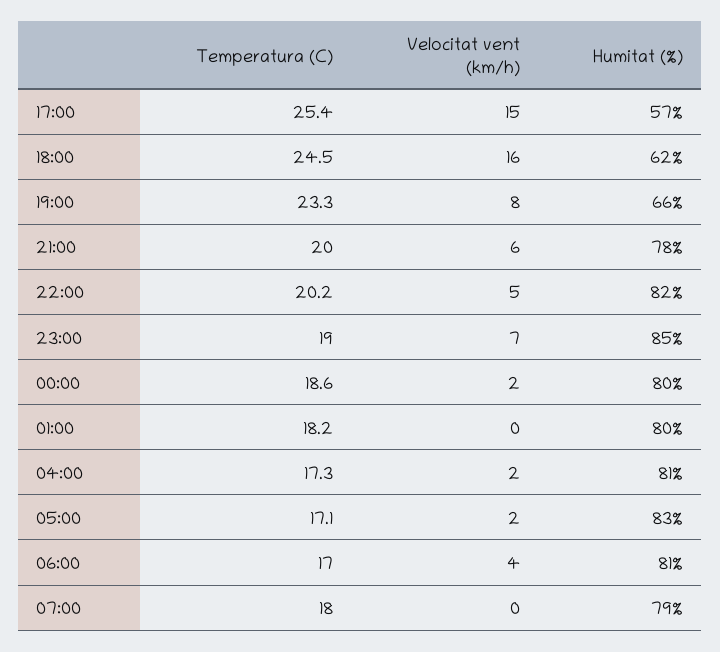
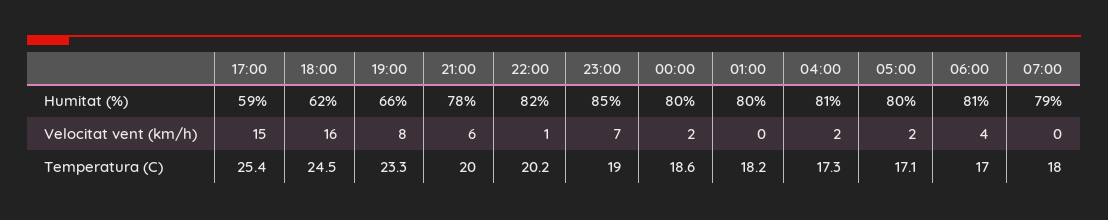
Humitat (%), 17:00: 57 -> 59
Velocitat vent (km/h), 22:00: 5 -> 1
Humitat (%), 05:00: 83 -> 80

